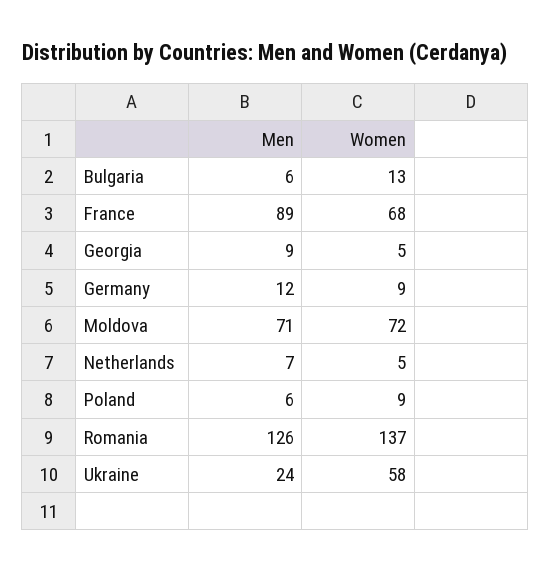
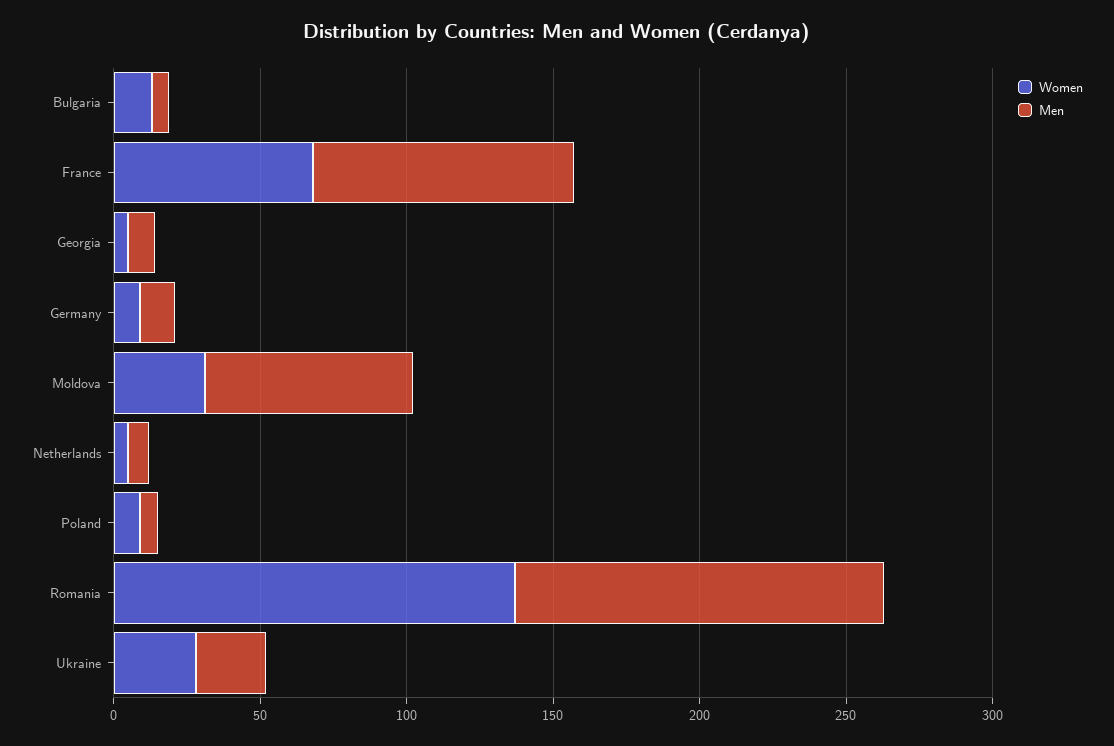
Women, Moldova: 72 -> 30
Women, Ukraine: 58 -> 30

